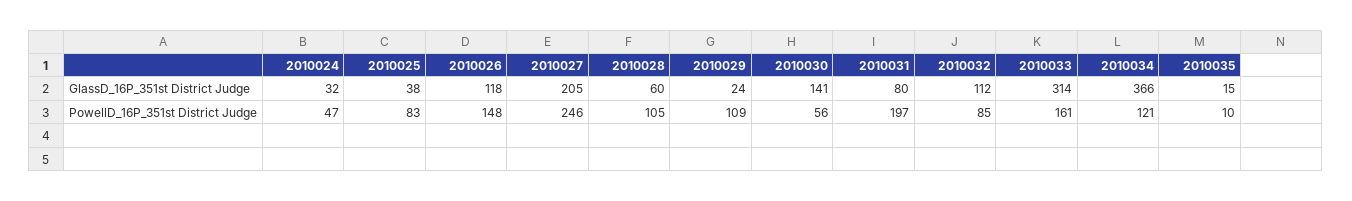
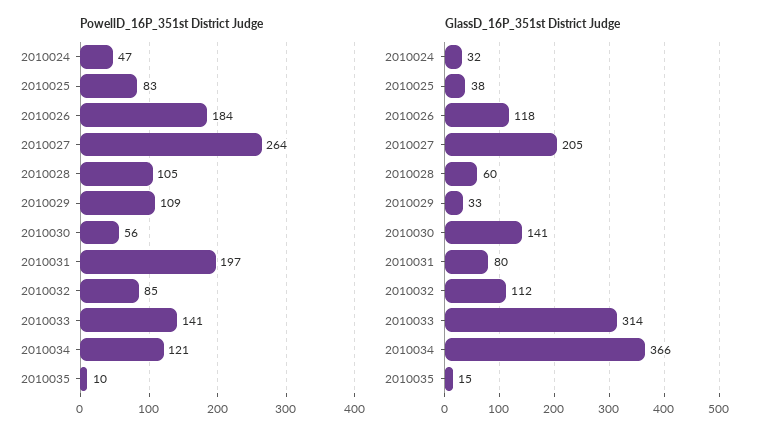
GlassD_16P_351st District Judge, 2010029: 24 -> 33
PowellD_16P_351st District Judge, 2010026: 148 -> 184
PowellD_16P_351st District Judge, 2010027: 246 -> 264
PowellD_16P_351st District Judge, 2010033: 161 -> 141

